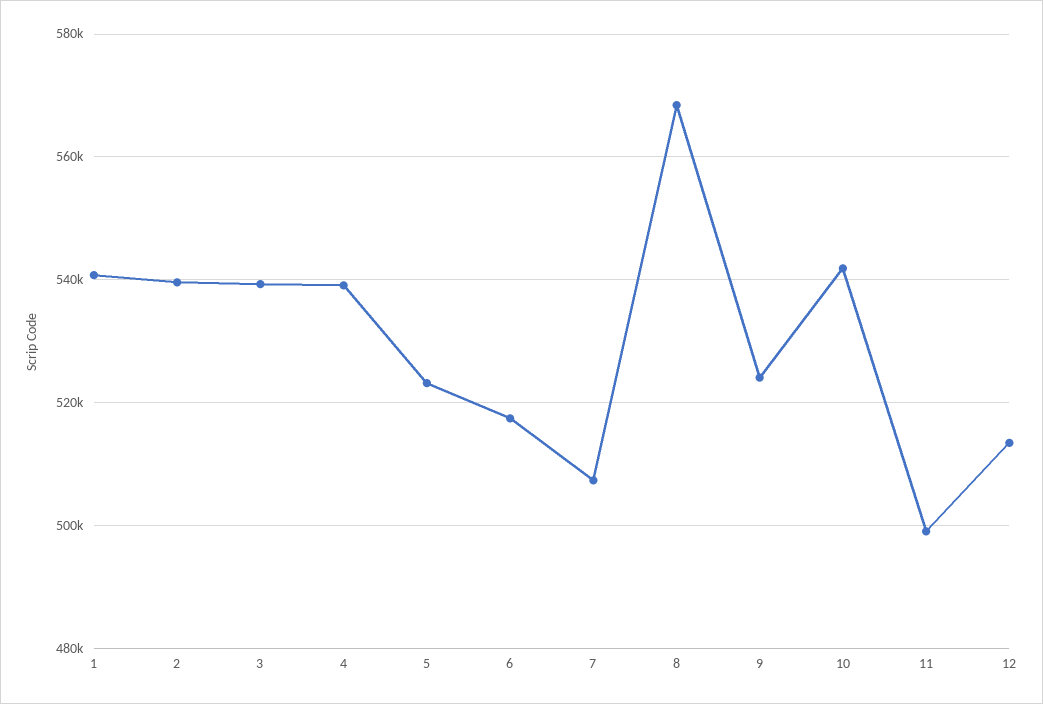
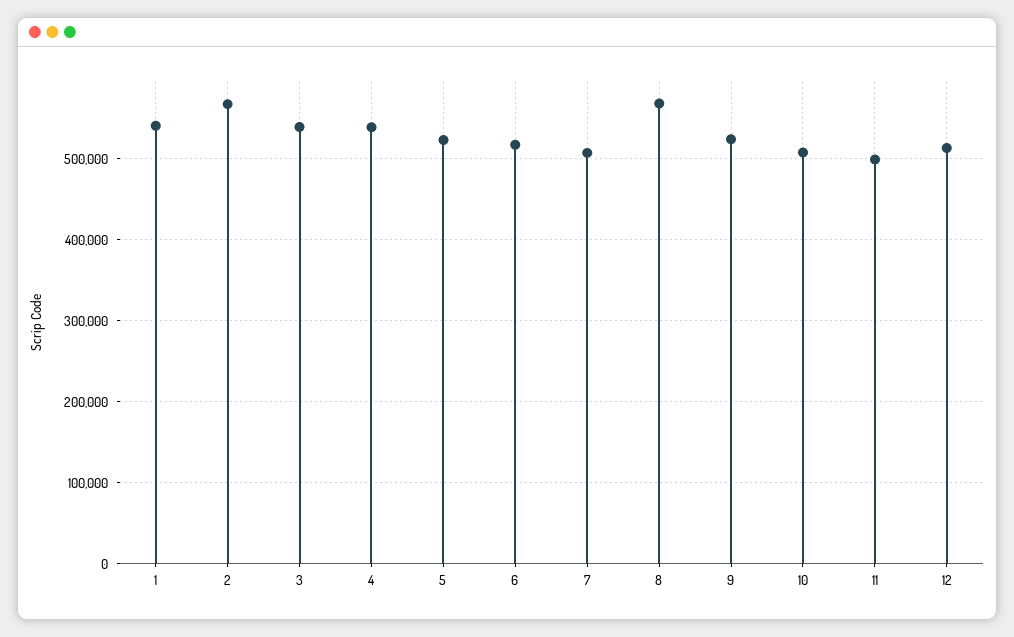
2: 540000 -> 570000
10: 542000 -> 510000

